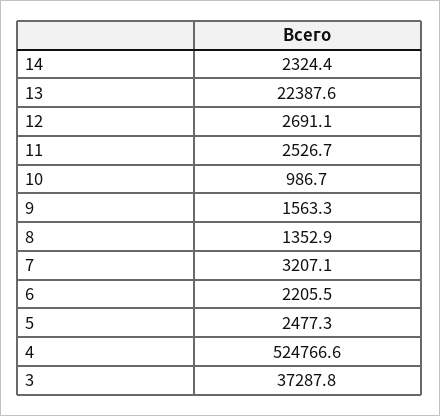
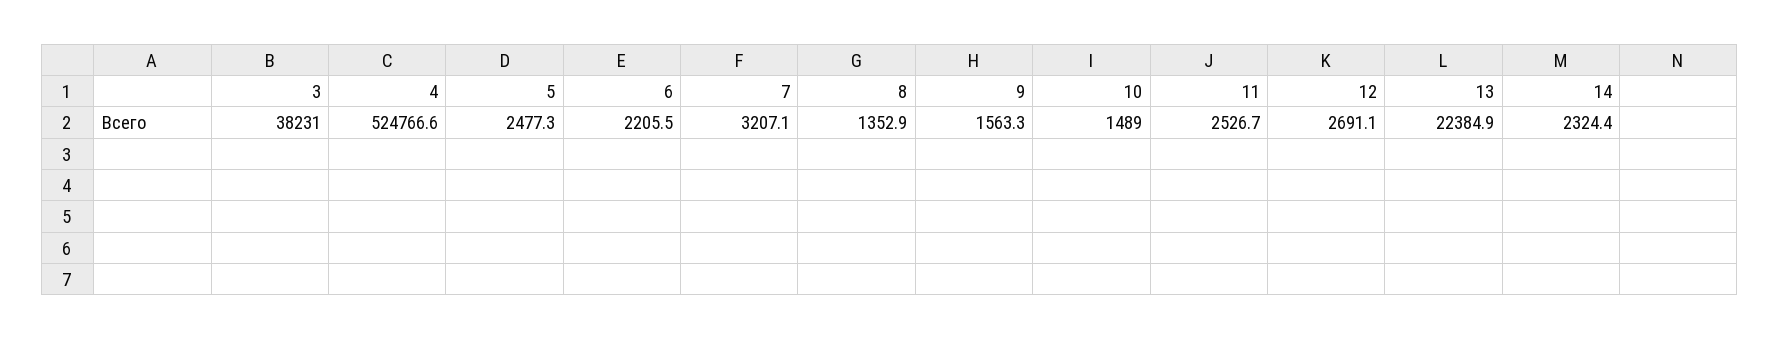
13: 22387.6 -> 22384.9
10: 986.7 -> 1489
3: 37287.8 -> 38231

